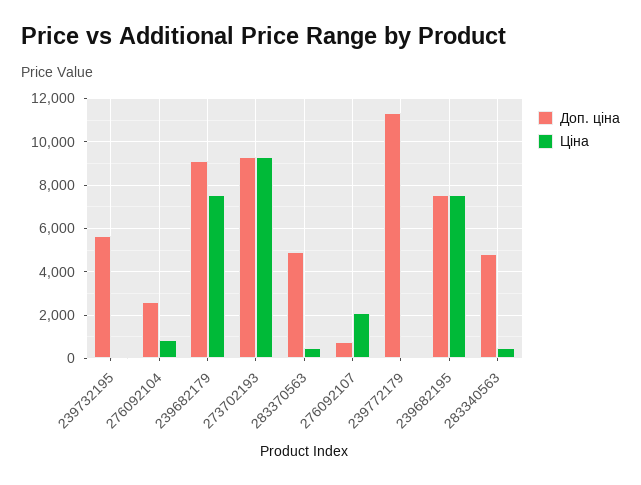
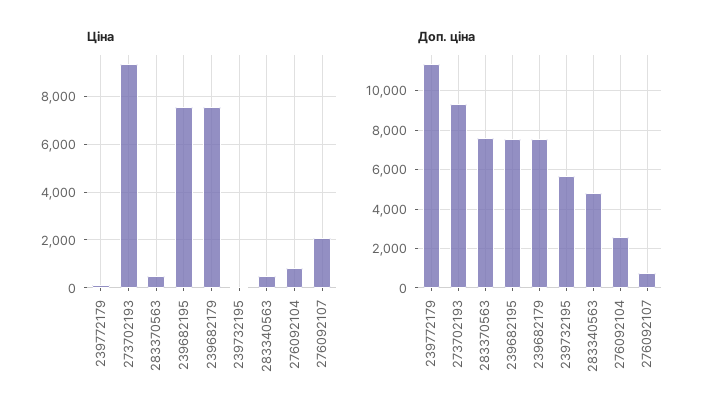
Доп. ціна, 239682179: 9000 -> 7500
Доп. ціна, 283370563: 5000 -> 7500

